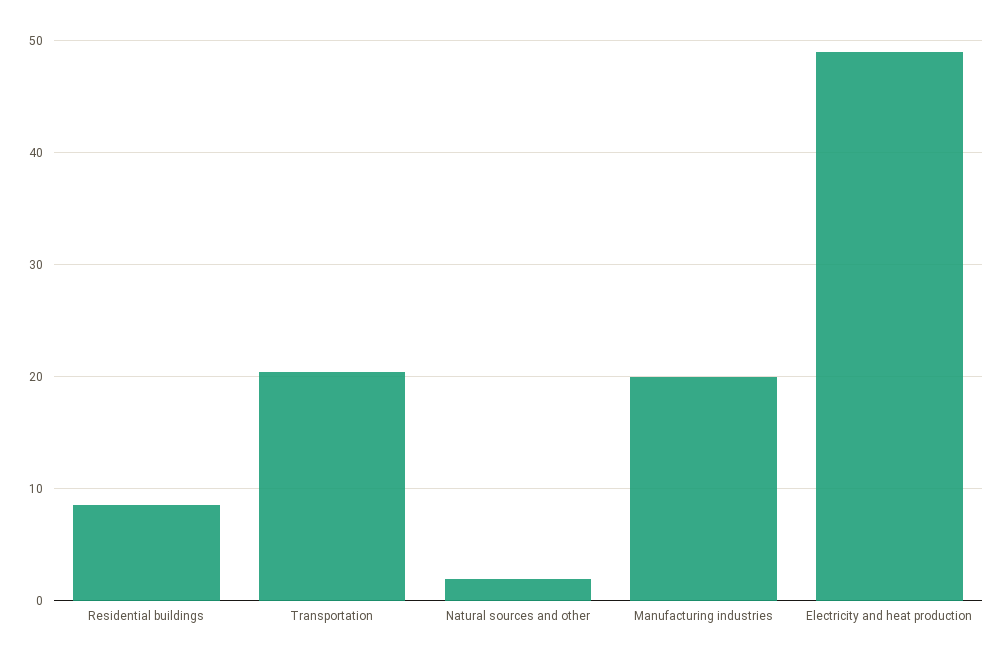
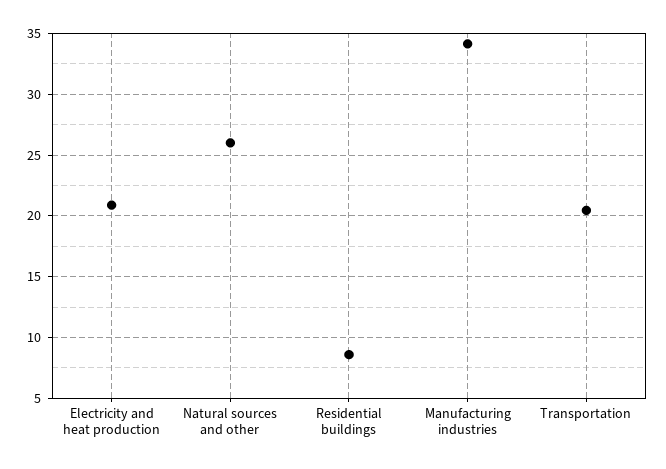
Natural sources and other: 2 -> 26
Manufacturing industries: 20 -> 34
Electricity and heat production: 49 -> 21

